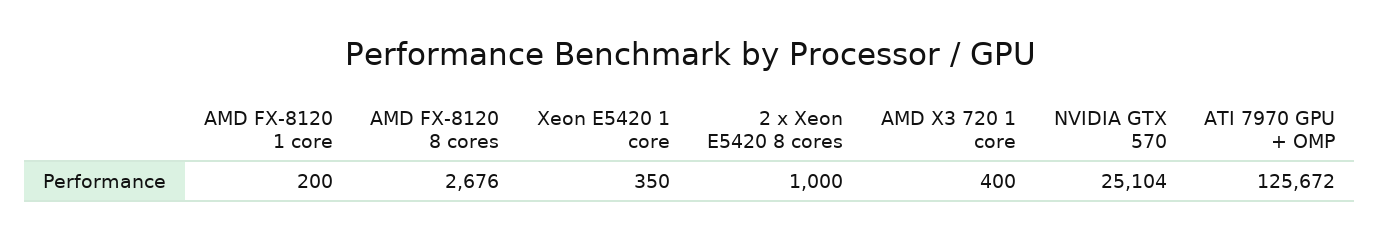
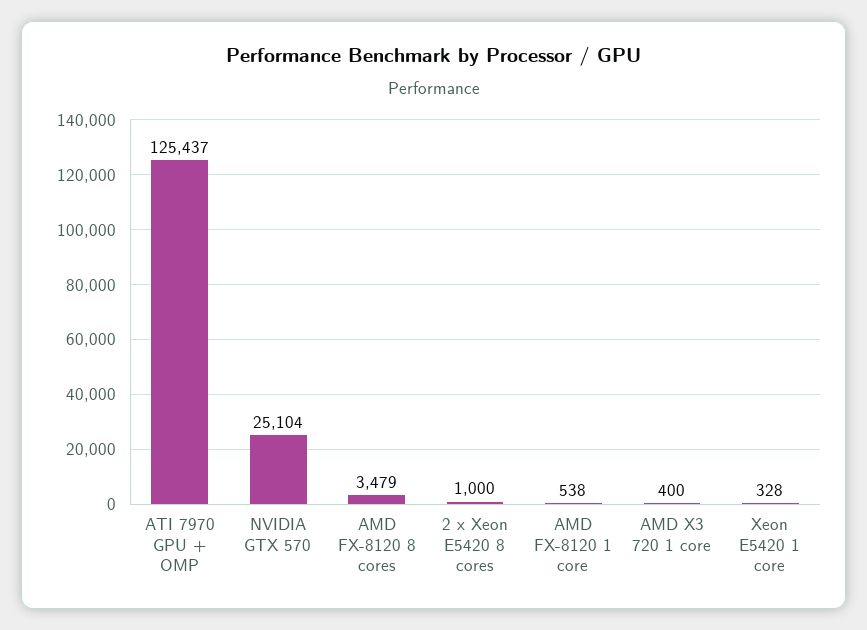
AMD FX-8120 1 core: 200 -> 538
AMD FX-8120 8 cores: 2676 -> 3479
Xeon E5420 1 core: 350 -> 328
ATI 7970 GPU + OMP: 125672 -> 125437

